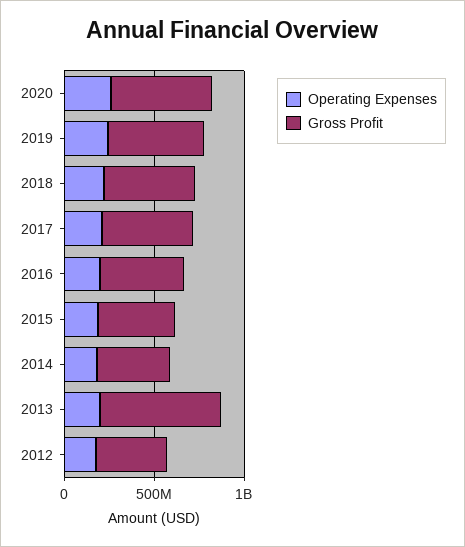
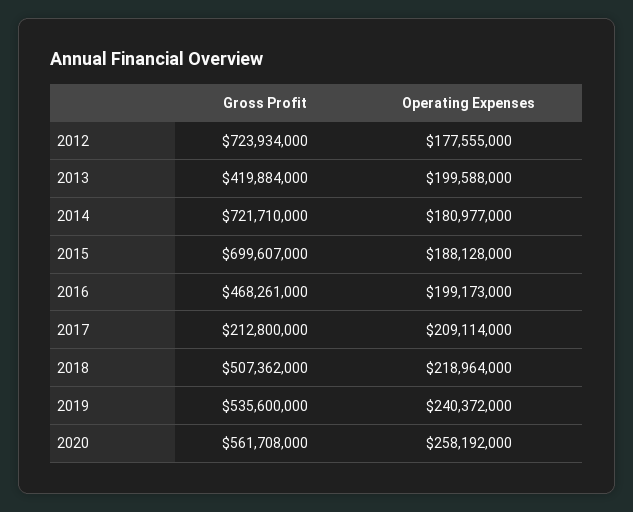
Gross Profit, 2017: 500000000 -> 212800000
Gross Profit, 2015: 400000000 -> 699607000
Gross Profit, 2014: 400000000 -> 721710000
Gross Profit, 2013: 700000000 -> 419884000
Gross Profit, 2012: 400000000 -> 723934000

